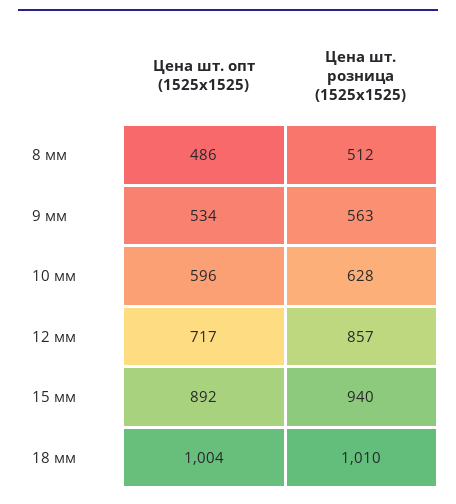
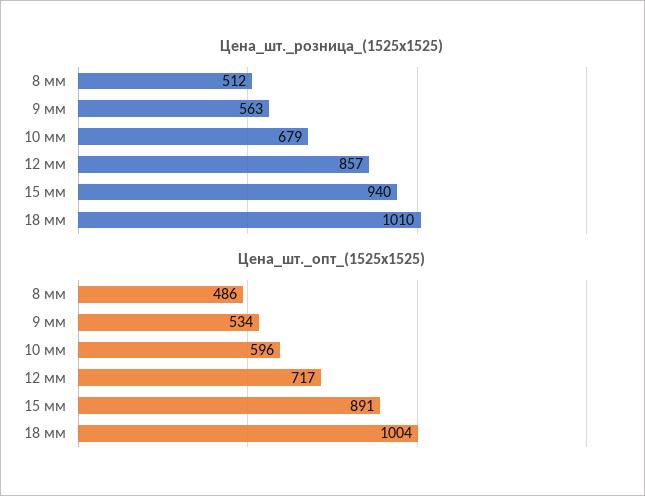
Цена шт. розница (1525x1525), 10 мм: 628 -> 679
Цена шт. опт (1525x1525), 15 мм: 892 -> 891

